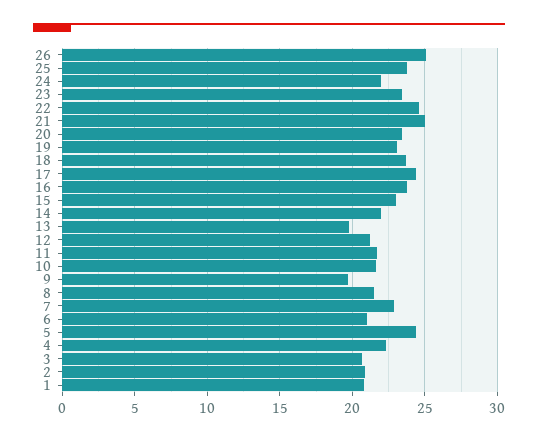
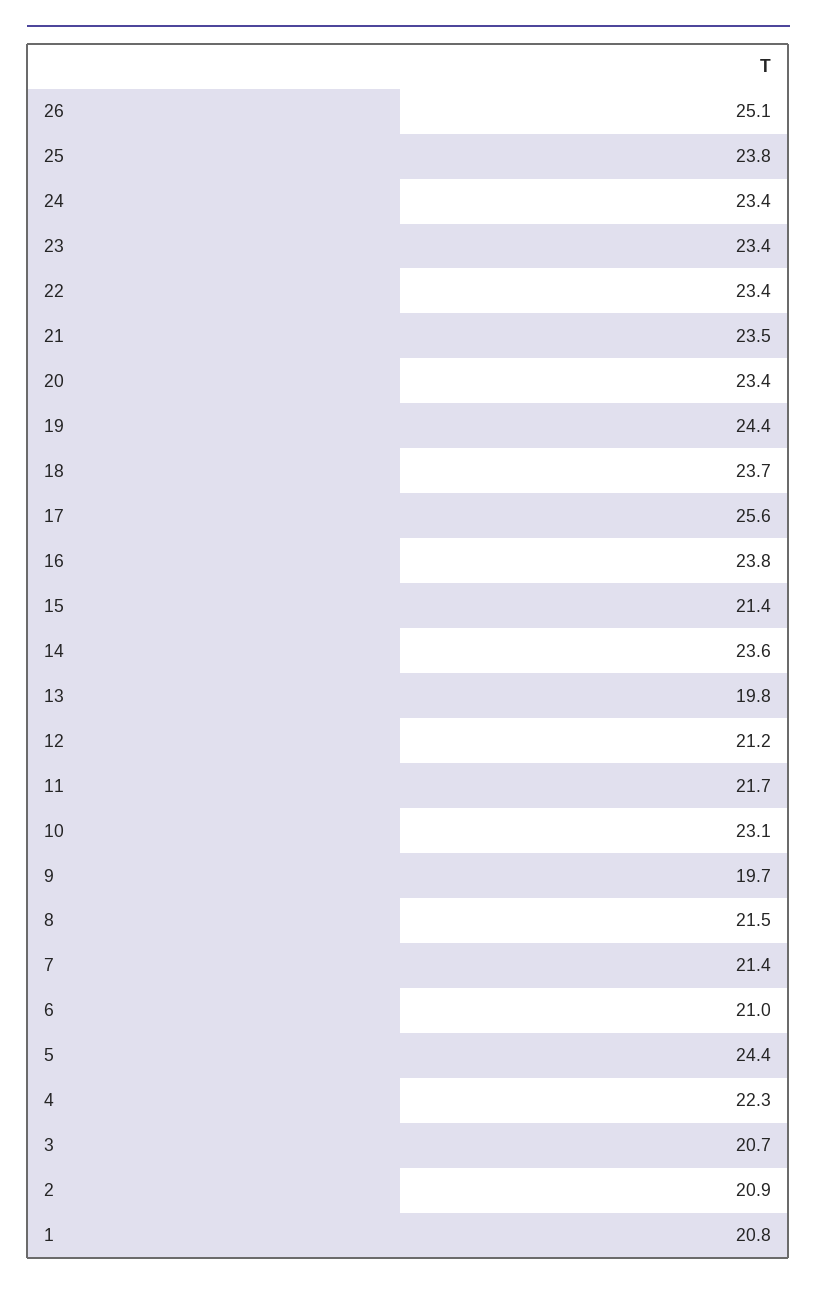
24: 22 -> 23.4
22: 24.5 -> 23.4
21: 25 -> 23.5
19: 23 -> 24.4
17: 24.5 -> 25.6
15: 23 -> 21.4
14: 22 -> 23.6
10: 21.5 -> 23.1
7: 23 -> 21.4

